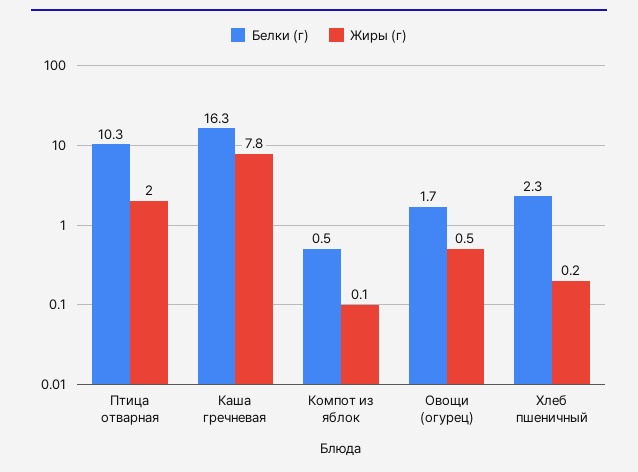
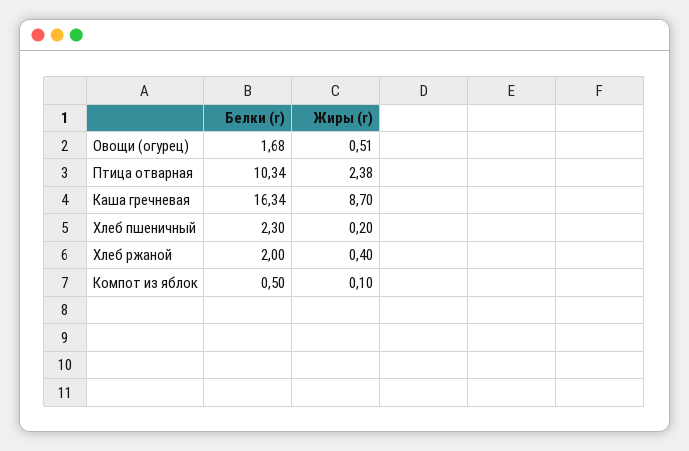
Жиры (г), Птица отварная: 2 -> 2.38
Жиры (г), Каша гречневая: 7.8 -> 8.7
Белки (г), Хлеб ржаной: none -> 2
Жиры (г), Хлеб ржаной: none -> 0.4

